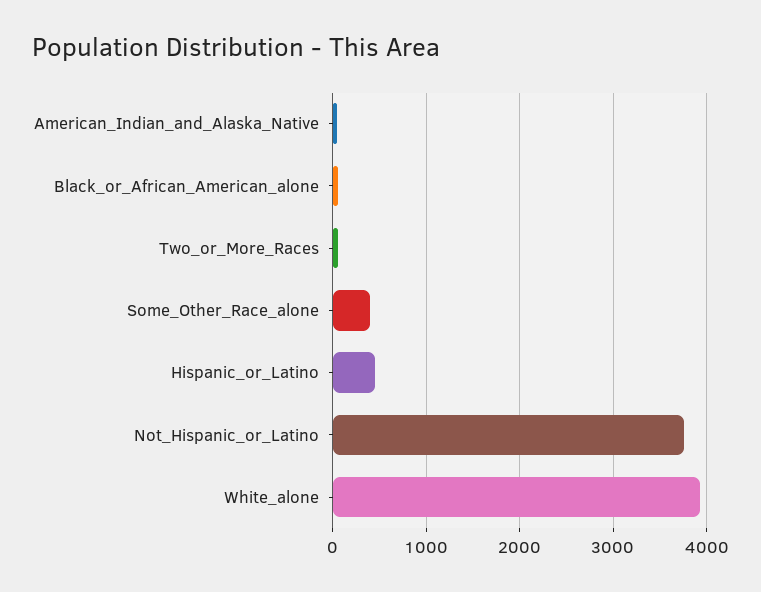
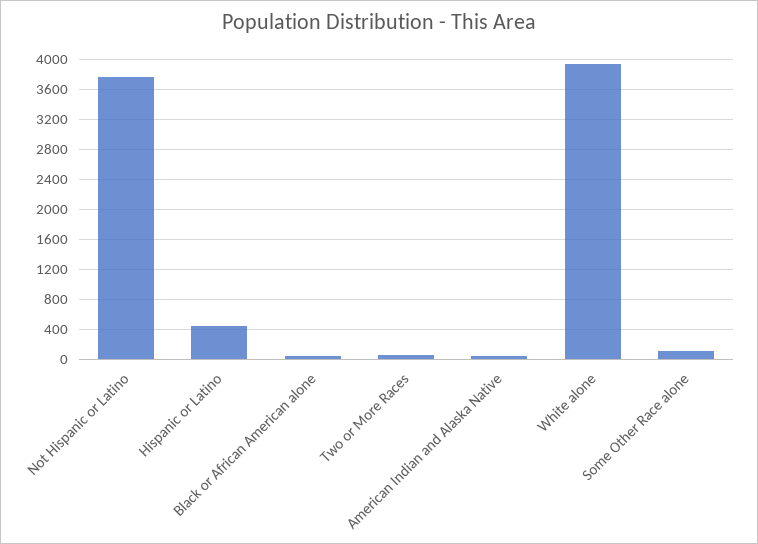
Some_Other_Race_alone: 400 -> 100

